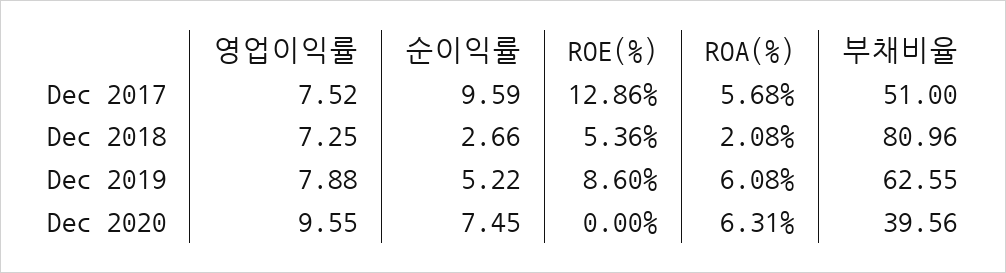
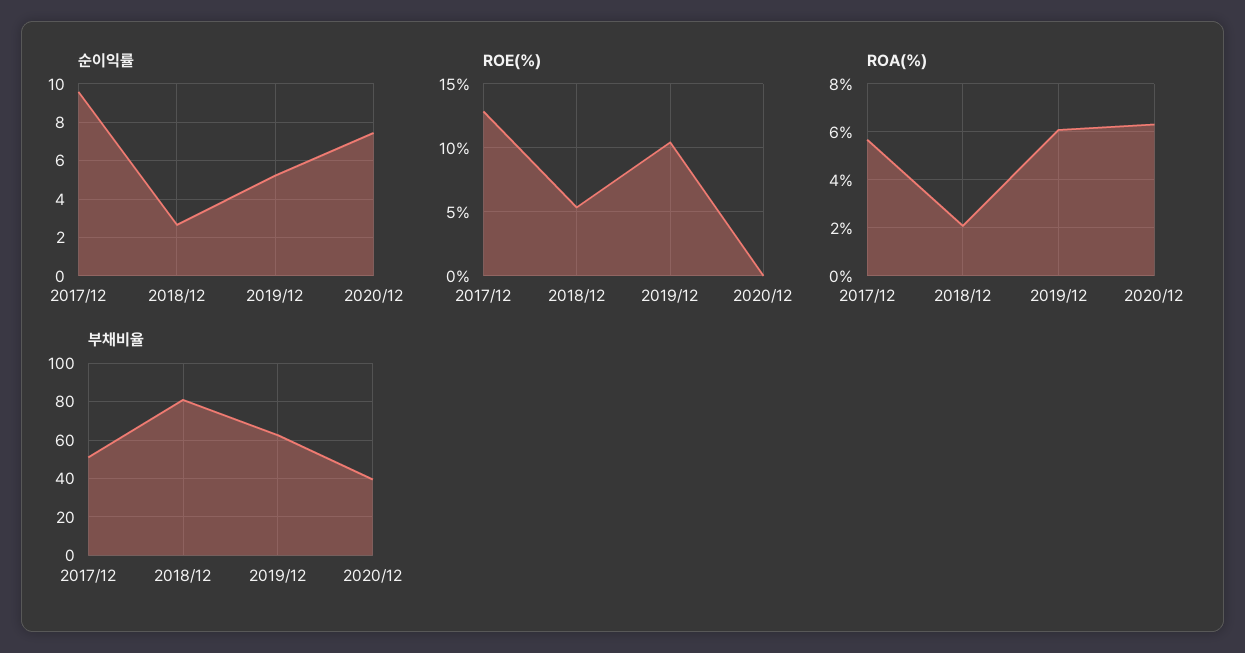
영업이익률, Dec 2017: 7.52 -> none
영업이익률, Dec 2018: 7.25 -> none
영업이익률, Dec 2019: 7.88 -> none
ROE(%), Dec 2019: 8.6 -> 10.5
영업이익률, Dec 2020: 9.55 -> none

